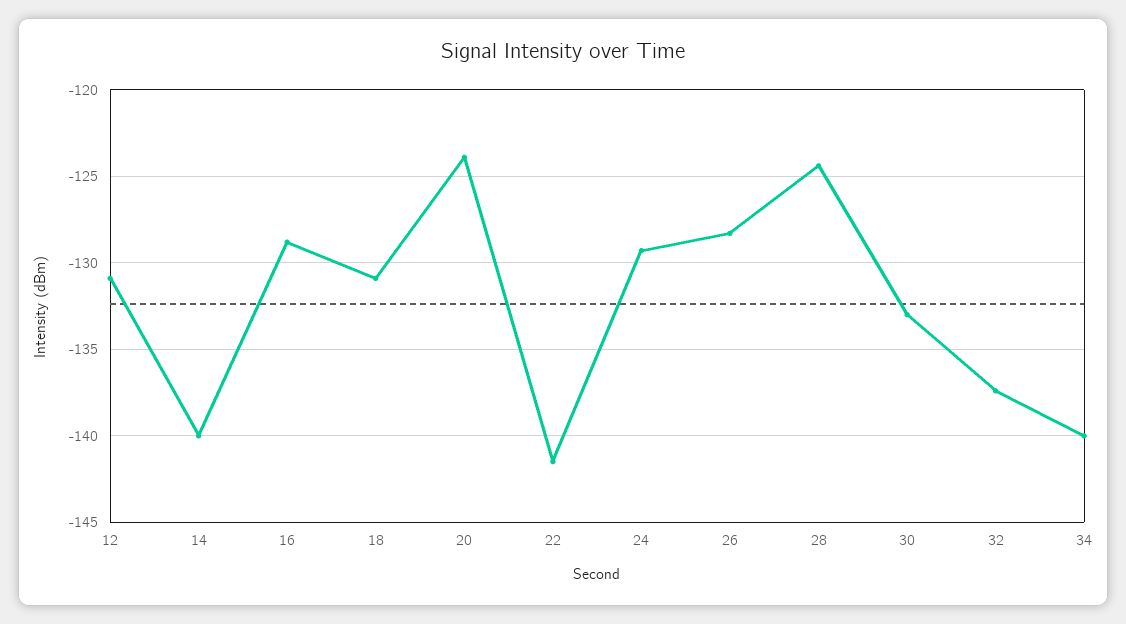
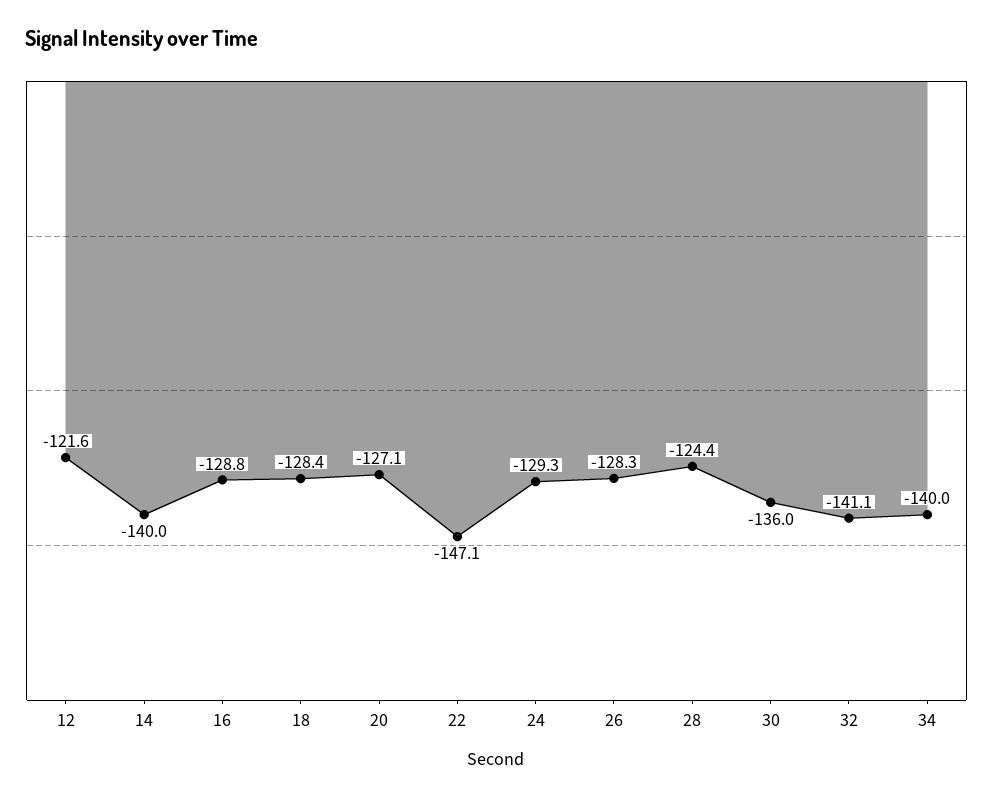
12: -131 -> -121.6
18: -131 -> -128.4
20: -124 -> -127.1
22: -141.5 -> -147.1
30: -133 -> -136
32: -137.5 -> -141.1

